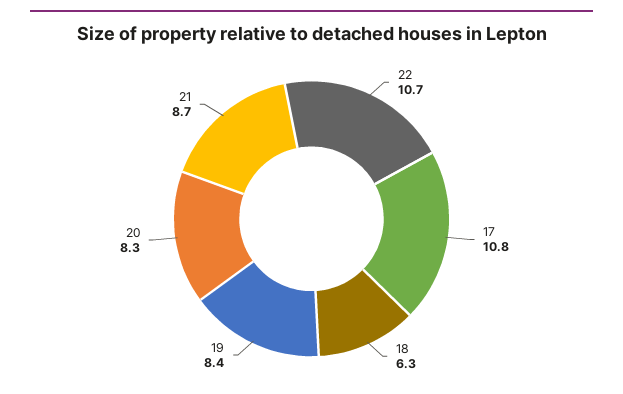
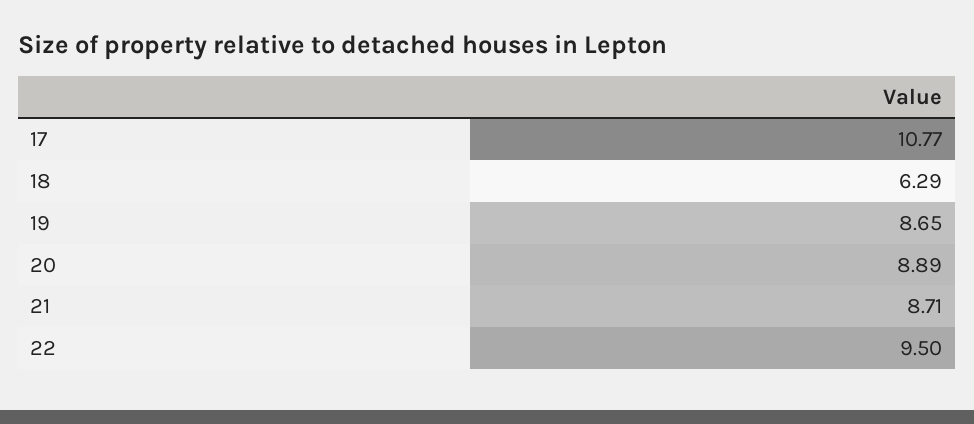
22: 10.7 -> 9.5
19: 8.4 -> 8.65
20: 8.3 -> 8.89

